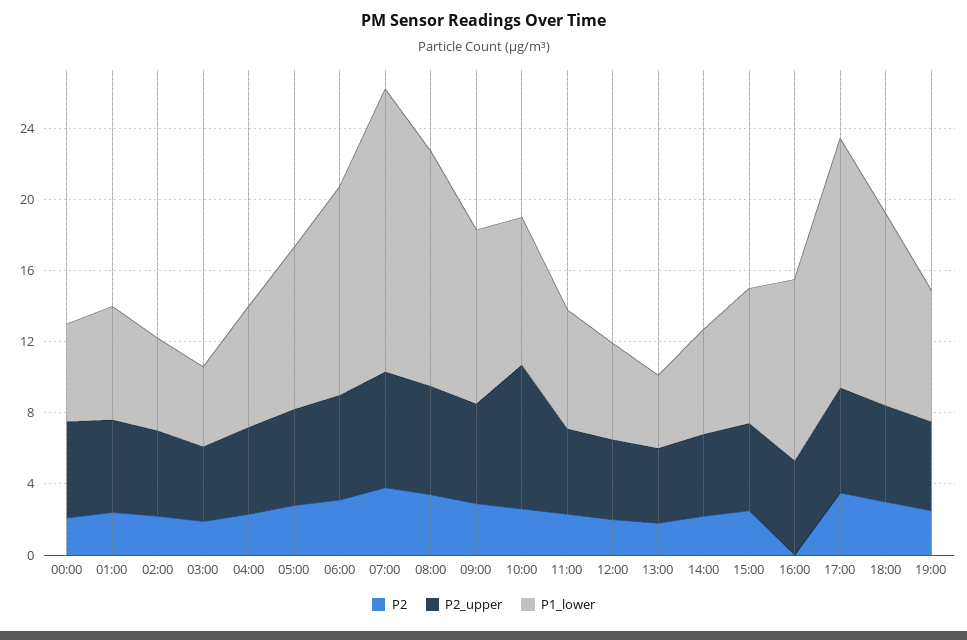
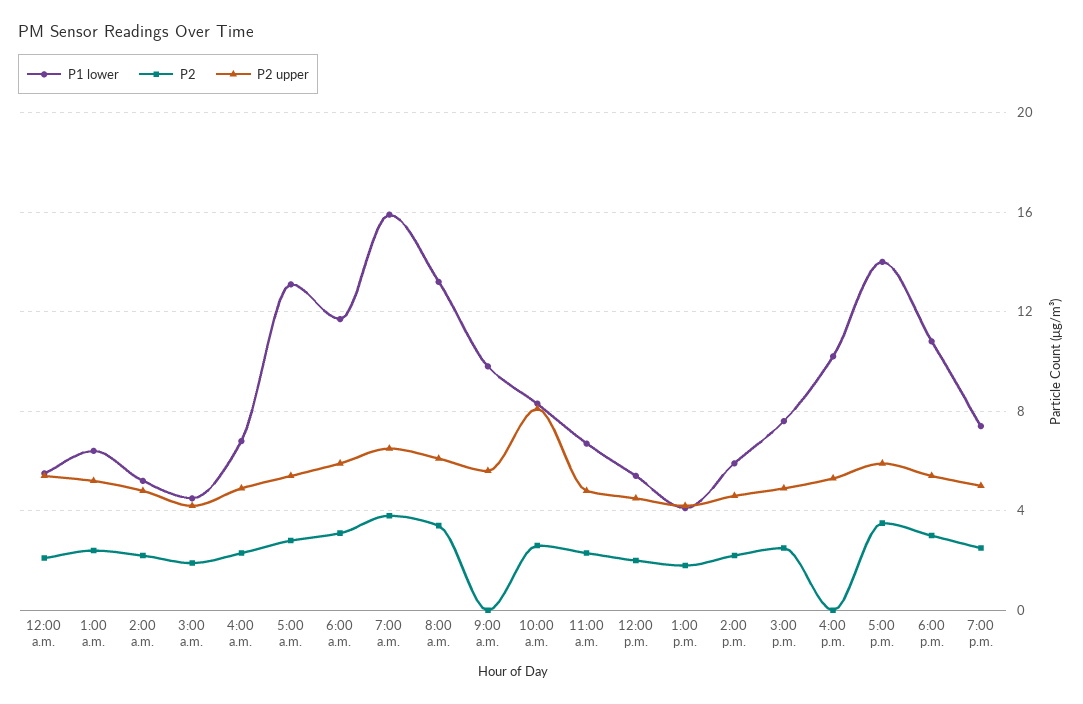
P1_lower, 05:00: 9 -> 13
P2, 09:00: 3 -> 0

